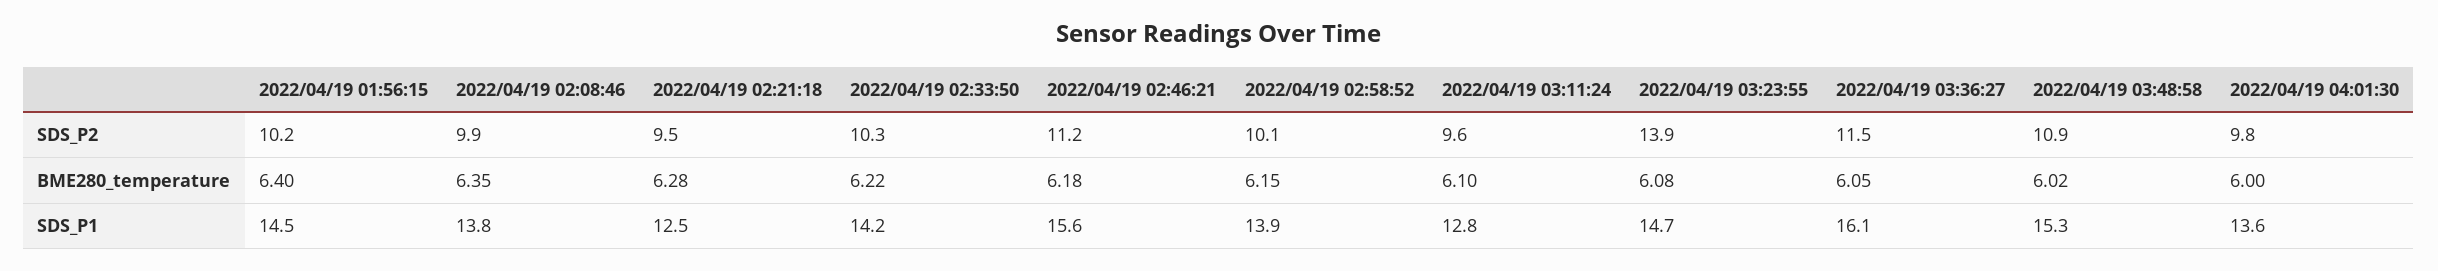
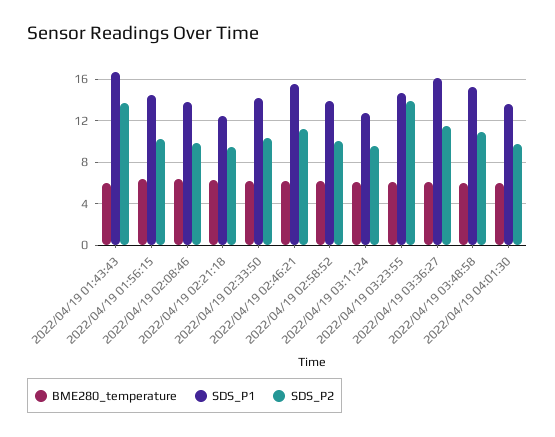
BME280_temperature, 2022/04/19 01:43:43: none -> 6
SDS_P1, 2022/04/19 01:43:43: none -> 17
SDS_P2, 2022/04/19 01:43:43: none -> 14

